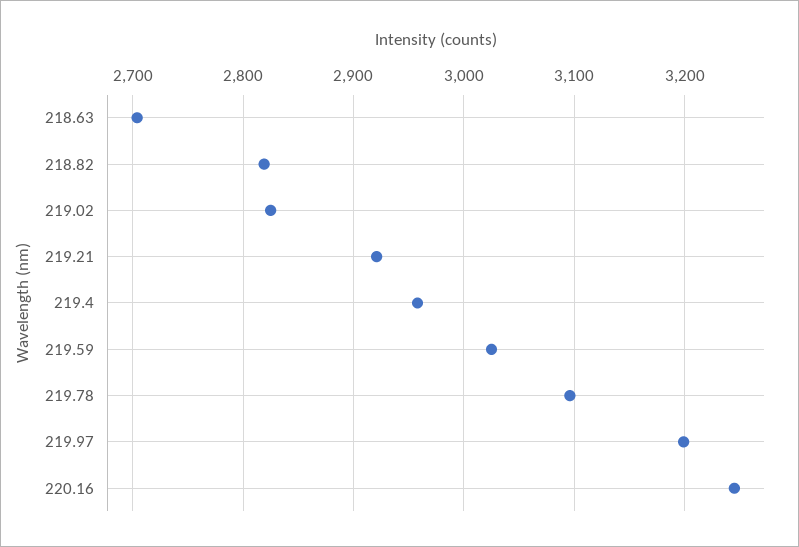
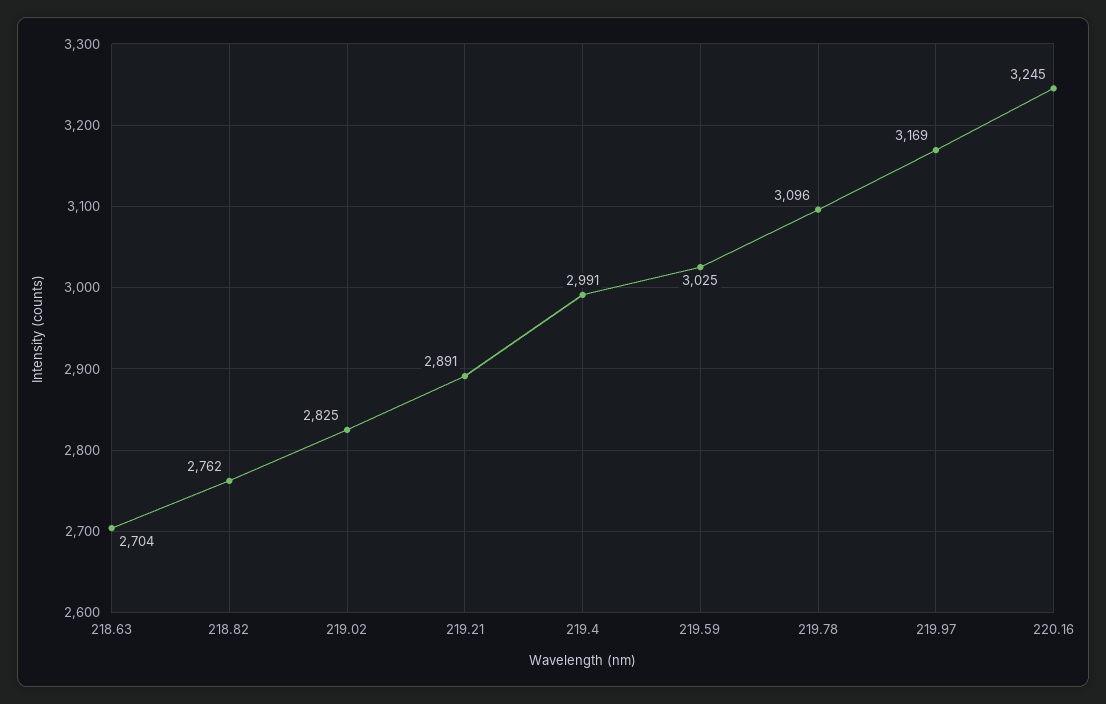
218.82: 2820 -> 2762
219.21: 2920 -> 2891
219.4: 2960 -> 2991
219.97: 3200 -> 3169

